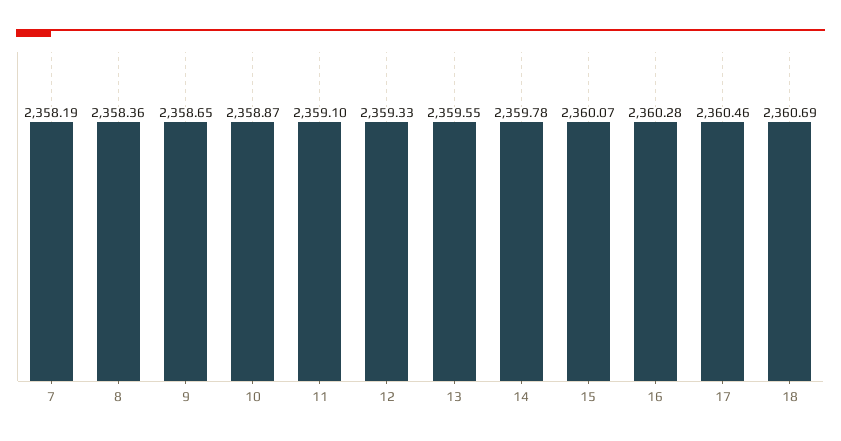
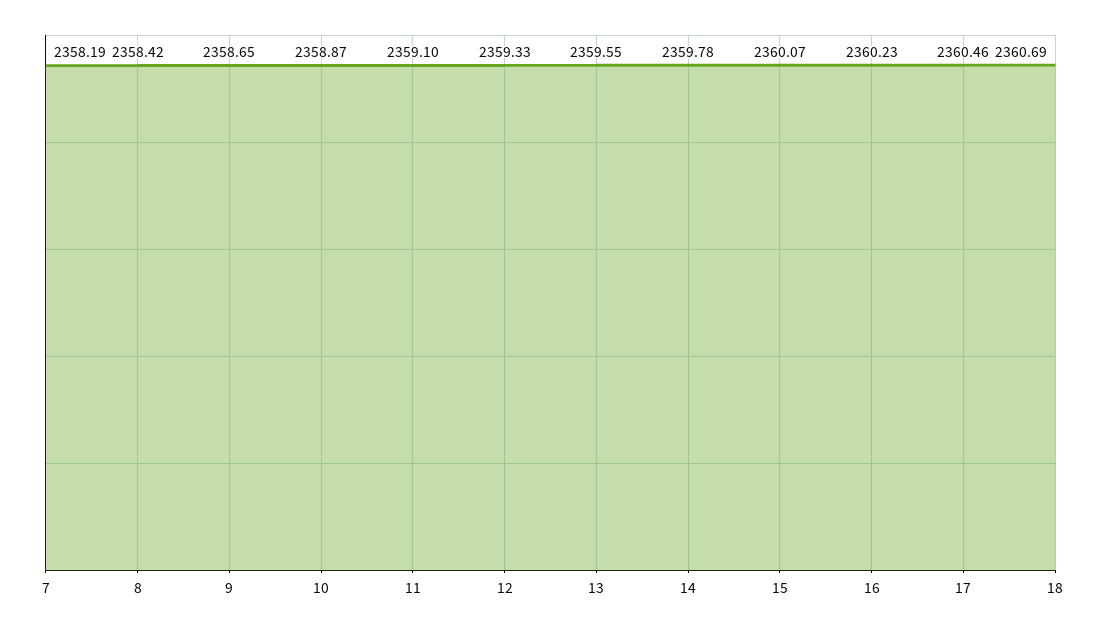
8: 2358.36 -> 2358.42
16: 2360.28 -> 2360.23

